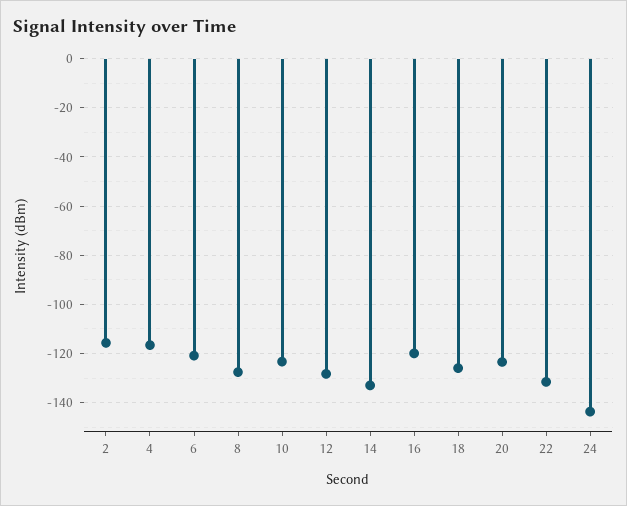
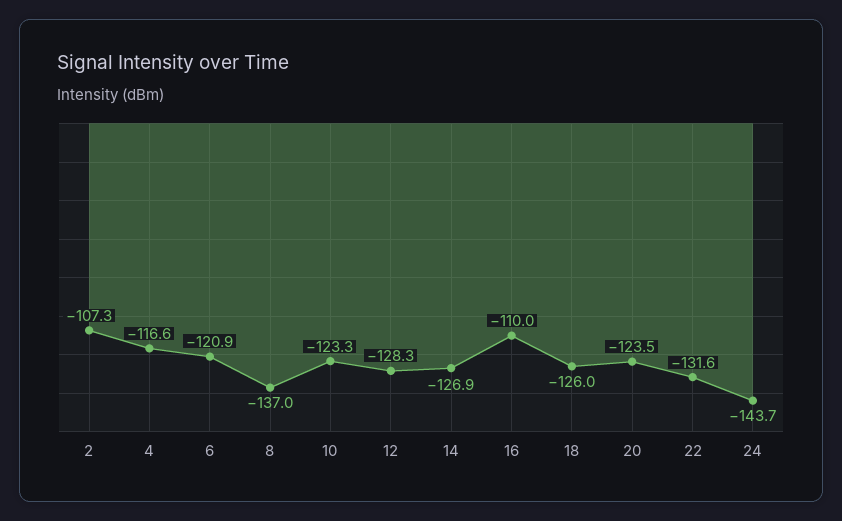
2: -115 -> -107.3
8: -127.5 -> -137
14: -132.5 -> -126.9
16: -120 -> -110

